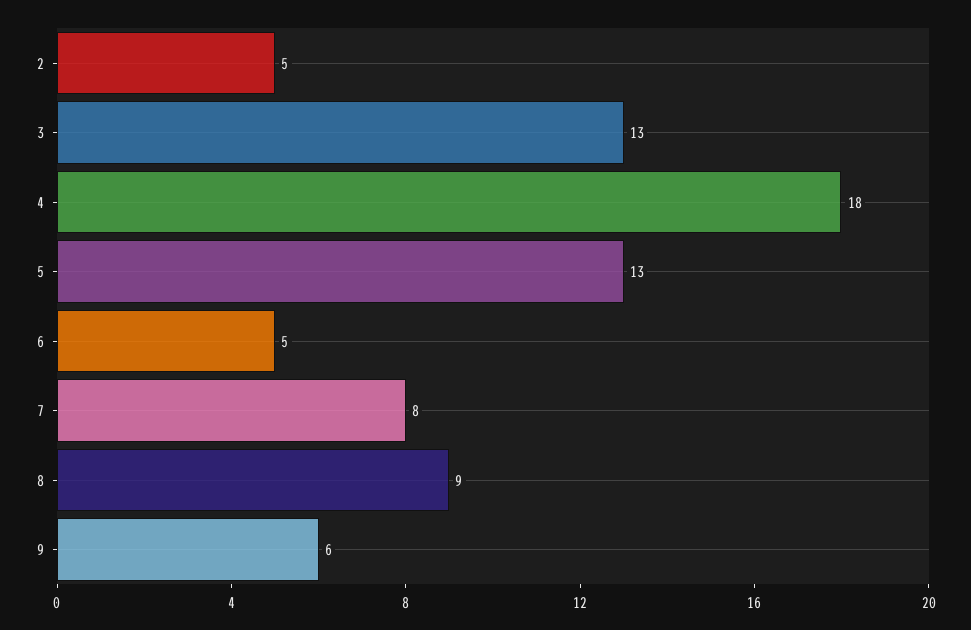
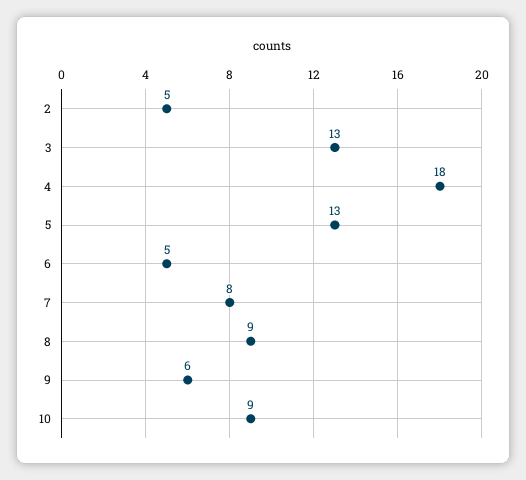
10: none -> 9

